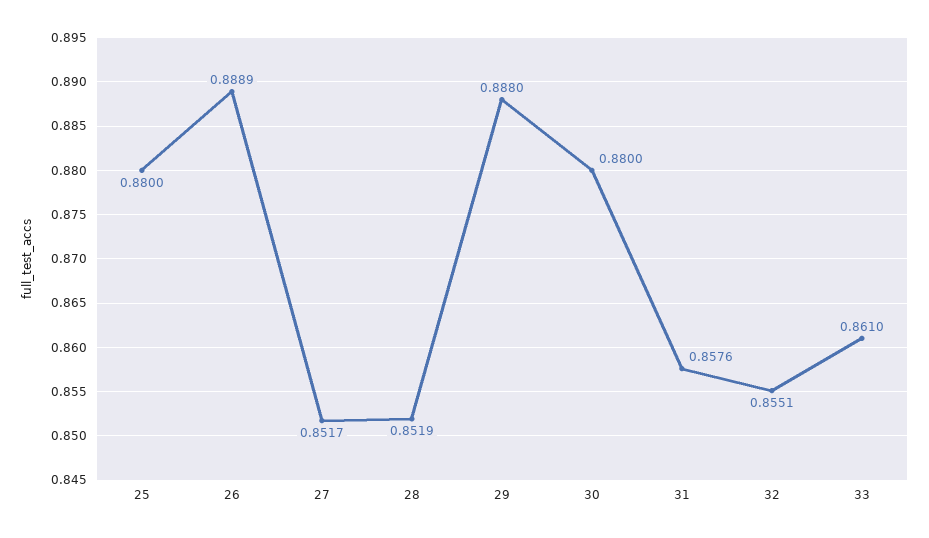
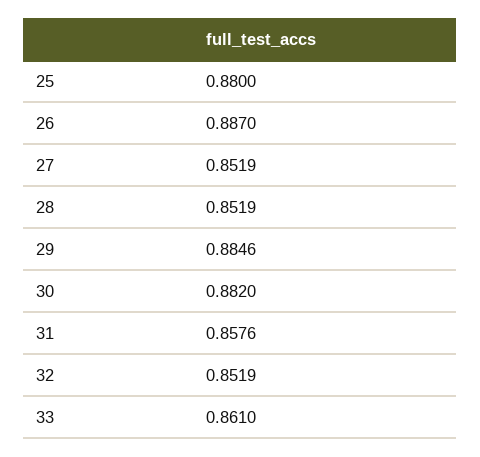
26: 0.8889 -> 0.887
27: 0.8517 -> 0.8519
29: 0.888 -> 0.8846
30: 0.88 -> 0.882
32: 0.8551 -> 0.8519

